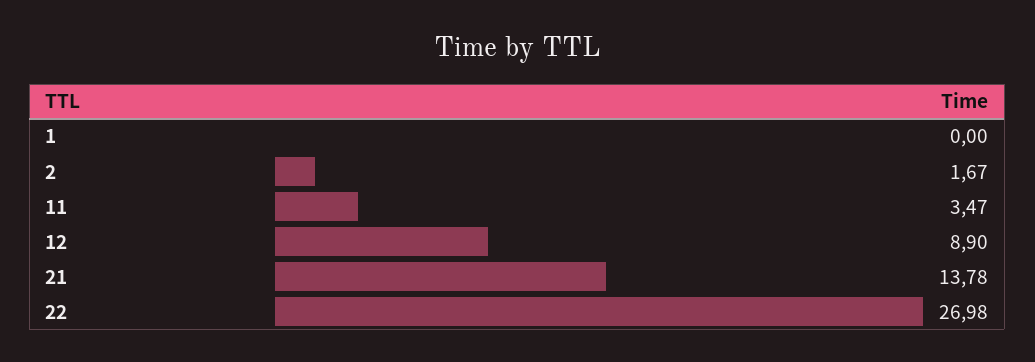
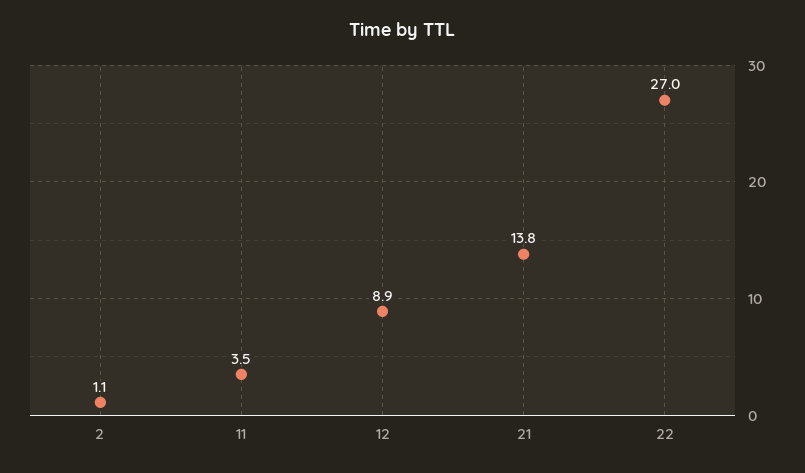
1: 0 -> none
2: 1.67 -> 1.1

